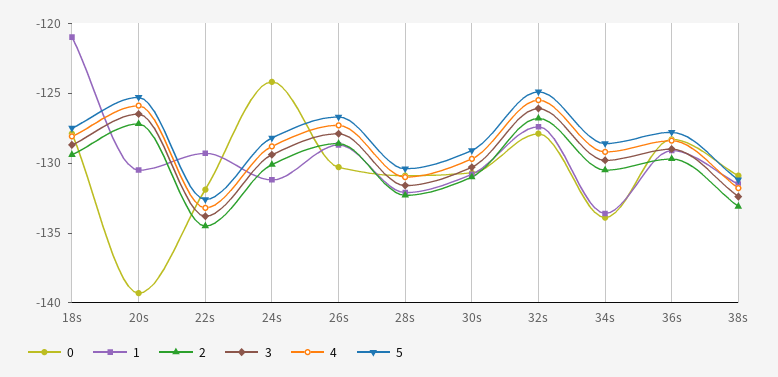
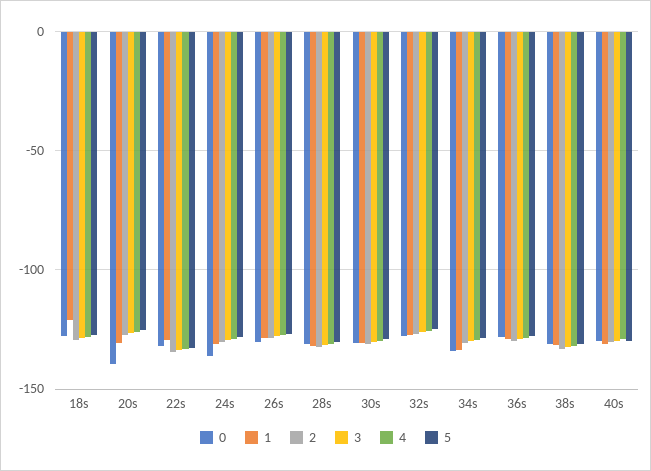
0, 24s: -124 -> -135
0, 40s: none -> -130
1, 40s: none -> -130
2, 40s: none -> -130
3, 40s: none -> -130
4, 40s: none -> -130
5, 40s: none -> -130

